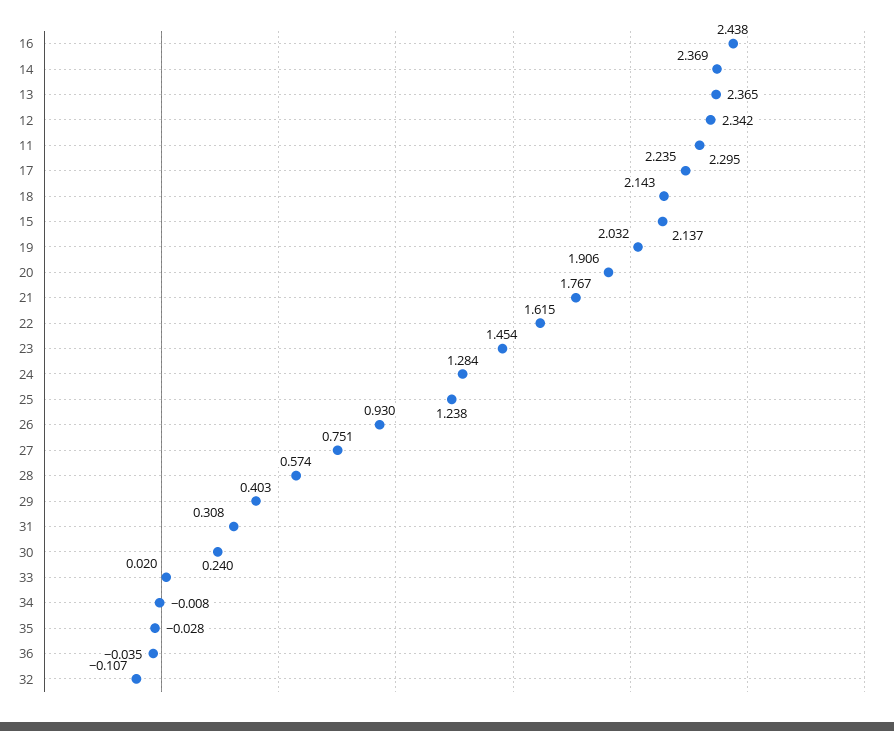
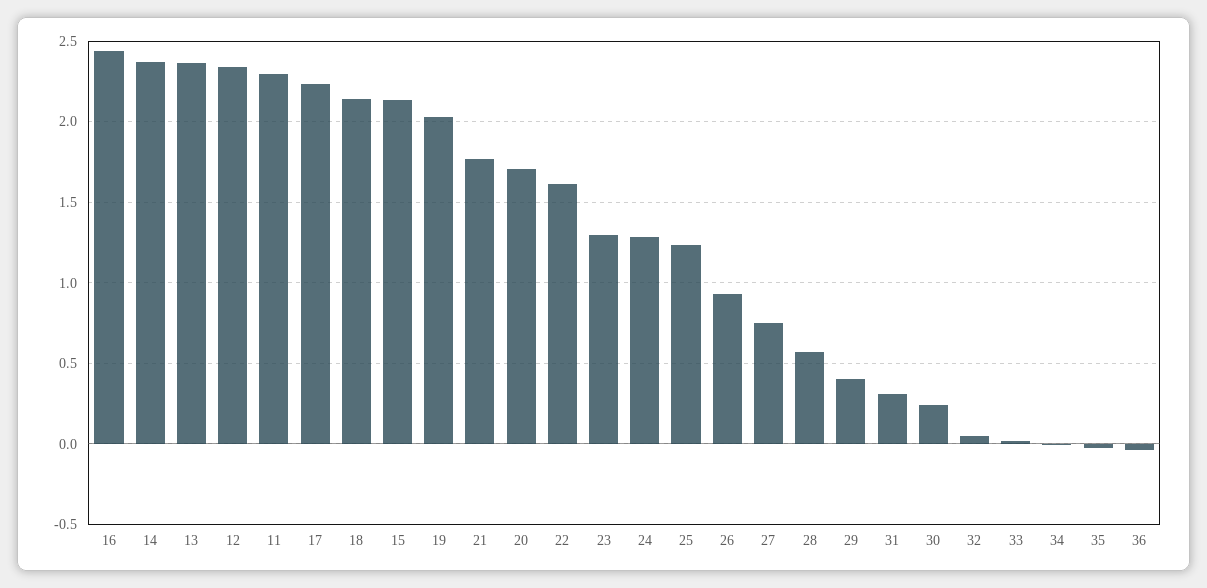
20: 1.906 -> 1.7
23: 1.454 -> 1.3
32: -0.107 -> 0.05

